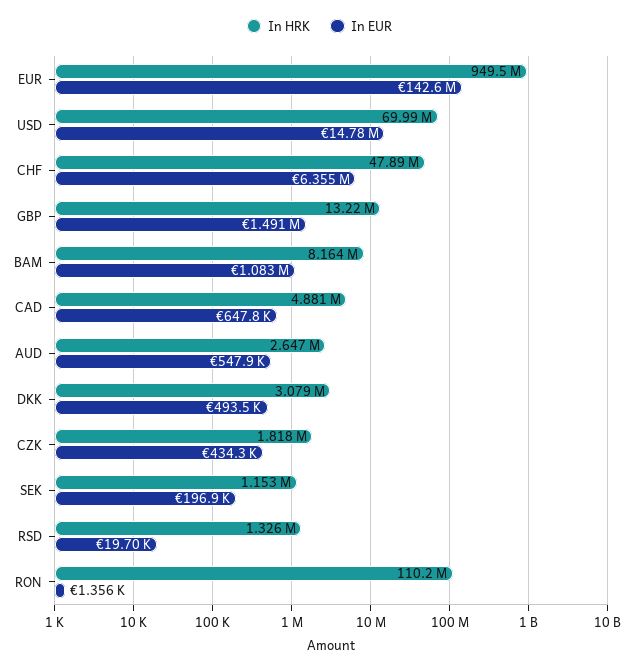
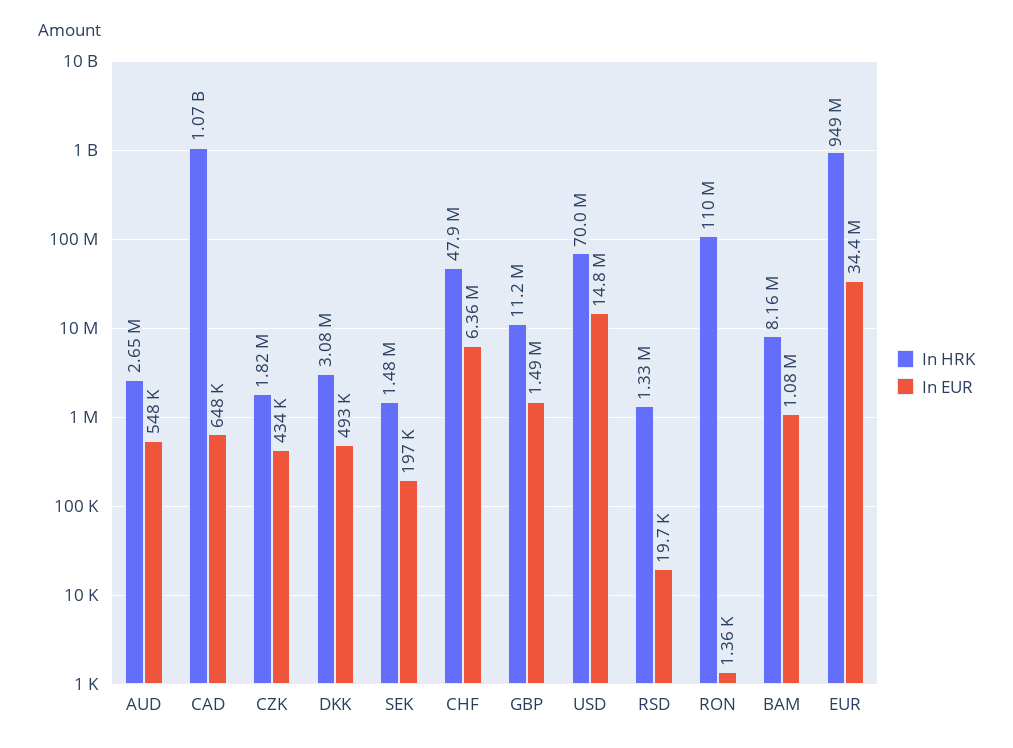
In EUR, EUR: 142600000 -> 34400000
In HRK, GBP: 13220000 -> 11200000
In HRK, CAD: 4881000 -> 1070000000
In HRK, SEK: 1153000 -> 1480000

